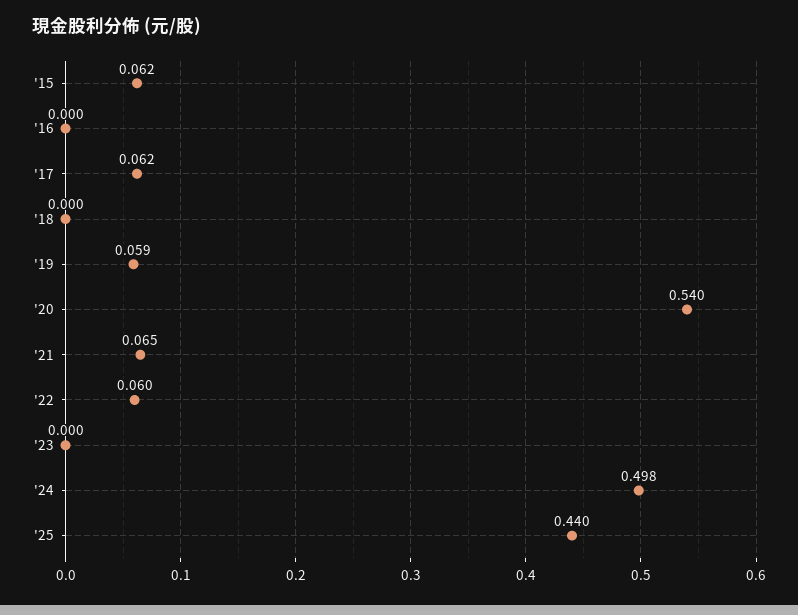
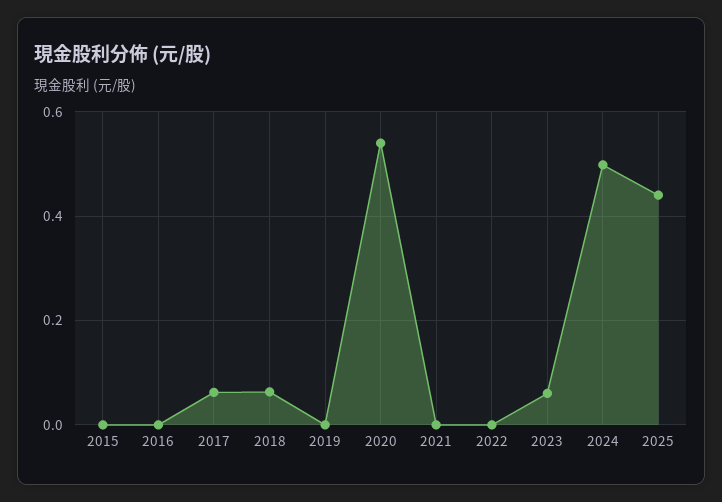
'15: 0.062 -> 0
'18: 0 -> 0.06
'19: 0.059 -> 0
'21: 0.065 -> 0
'22: 0.06 -> 0
'23: 0 -> 0.06

